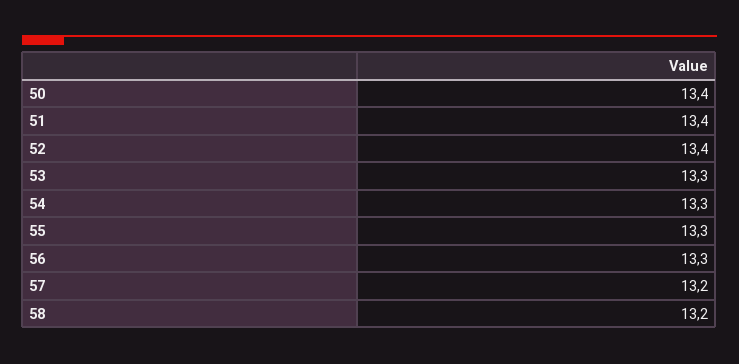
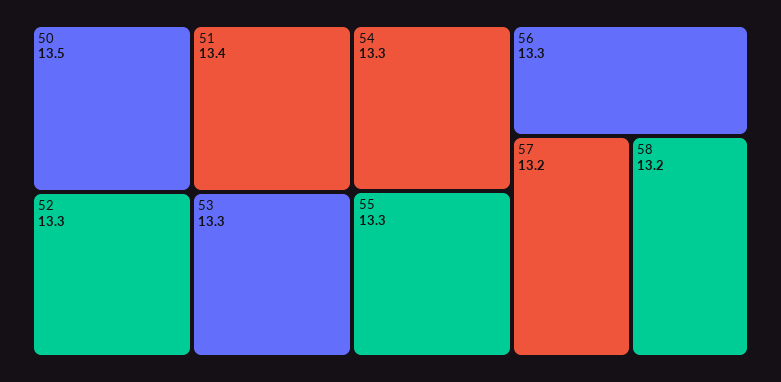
50: 13.4 -> 13.5
52: 13.4 -> 13.3

